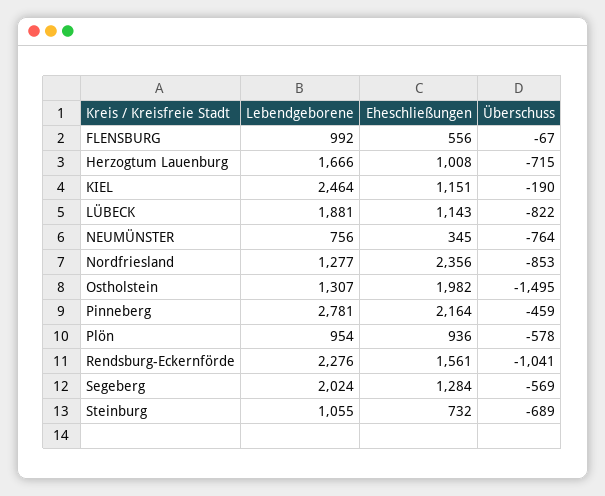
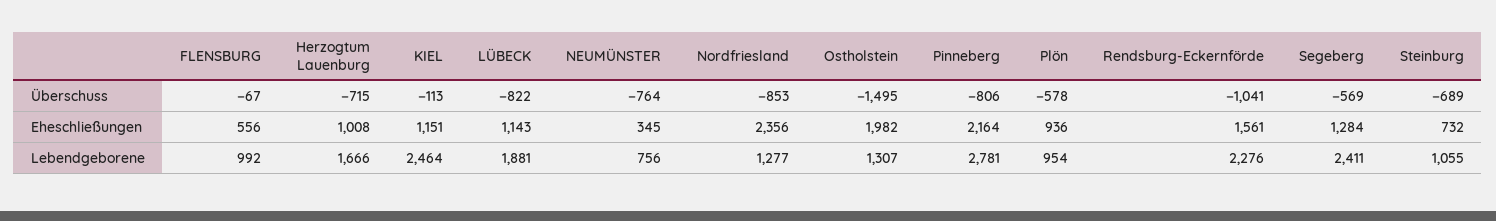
Überschuss, KIEL: -190 -> -113
Überschuss, Pinneberg: -459 -> -806
Lebendgeborene, Segeberg: 2024 -> 2411

